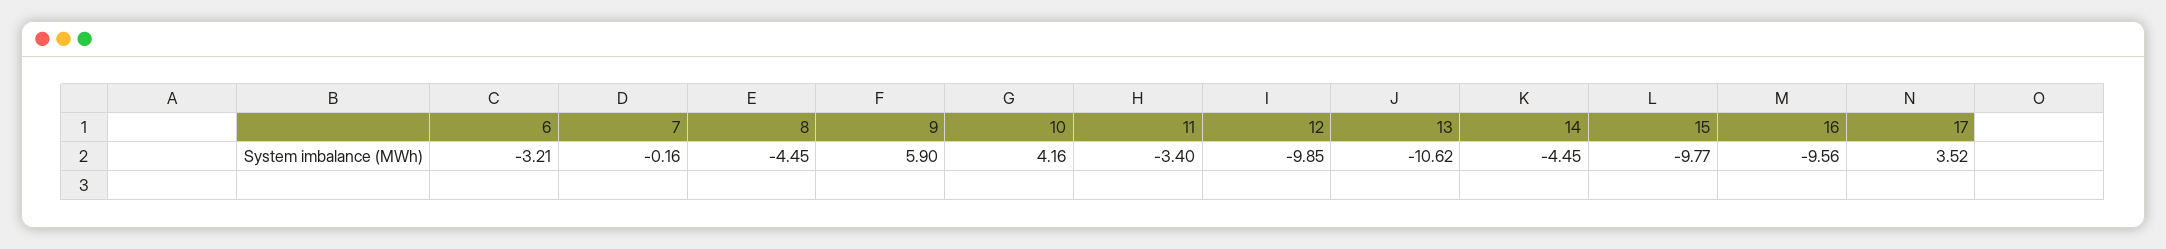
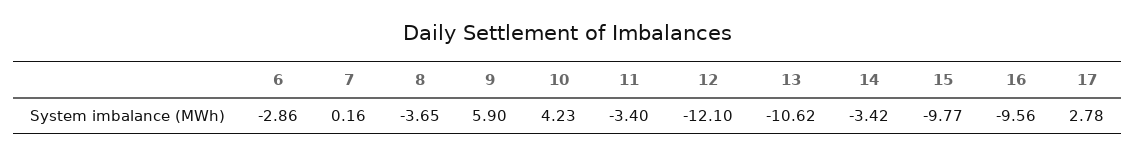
6: -3.21 -> -2.86
7: -0.16 -> 0.16
8: -4.45 -> -3.65
10: 4.16 -> 4.23
12: -9.85 -> -12.1
14: -4.45 -> -3.42
17: 3.52 -> 2.78

